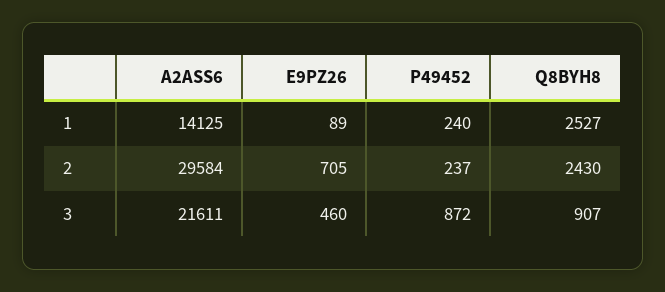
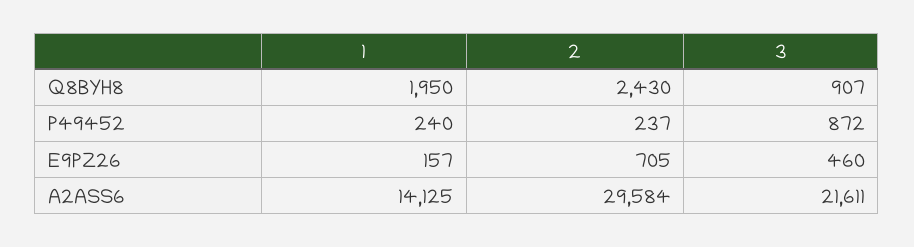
E9PZ26, 1: 89 -> 157
Q8BYH8, 1: 2527 -> 1950

